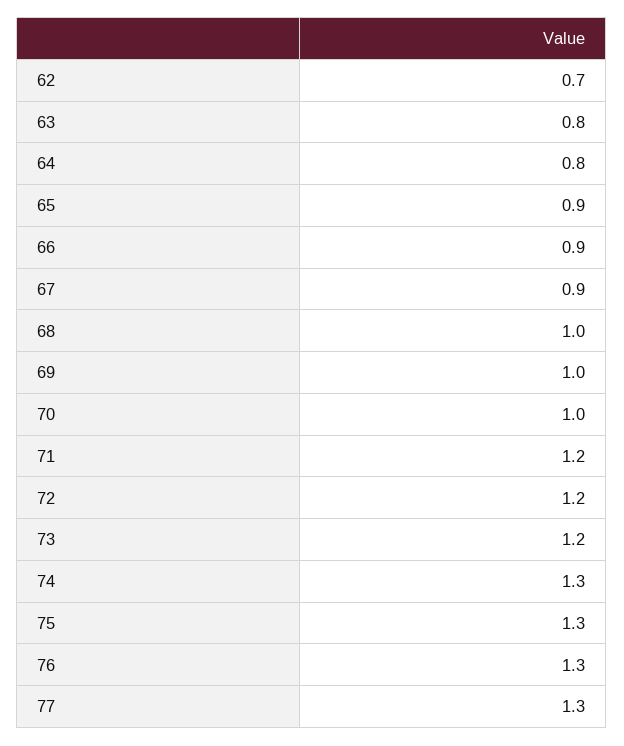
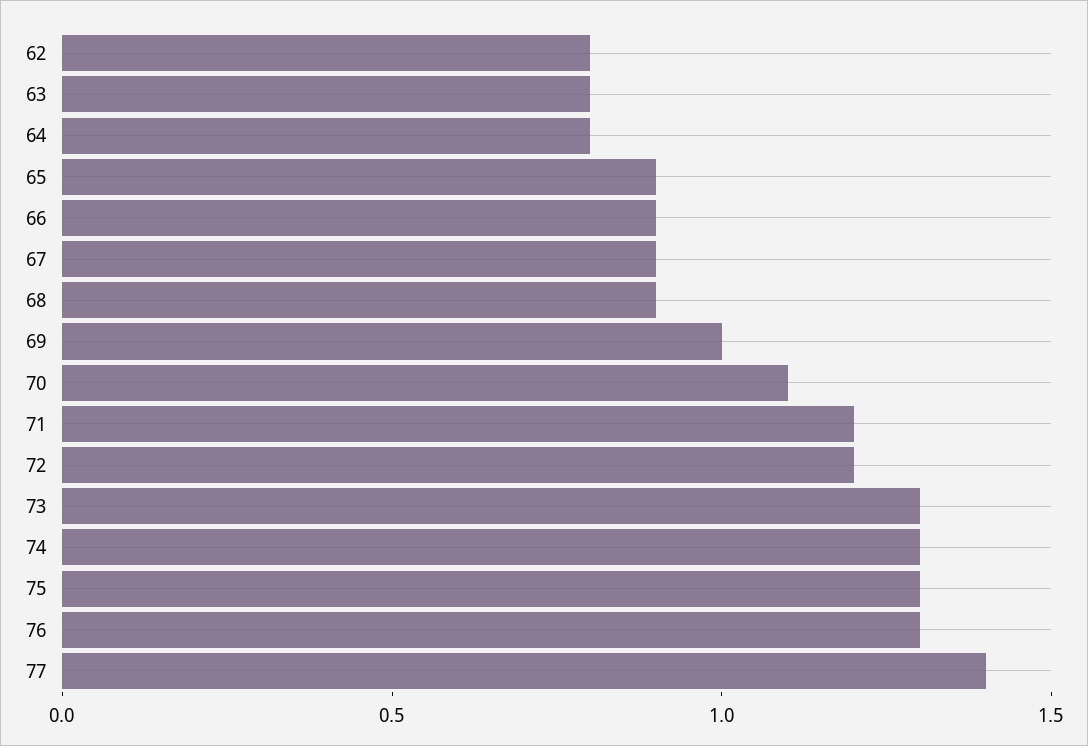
62: 0.7 -> 0.8
68: 1 -> 0.9
70: 1 -> 1.1
73: 1.2 -> 1.3
77: 1.3 -> 1.4

